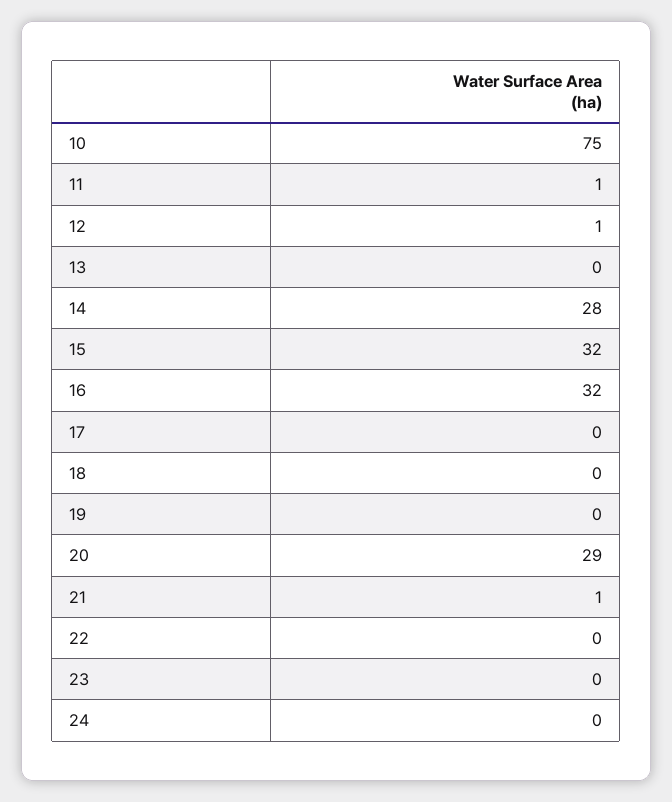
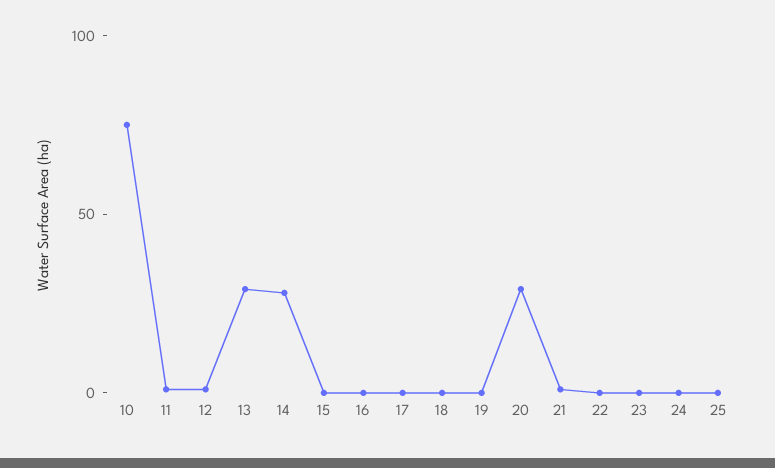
13: 0 -> 30
15: 32 -> 0
16: 32 -> 0
25: none -> 0

